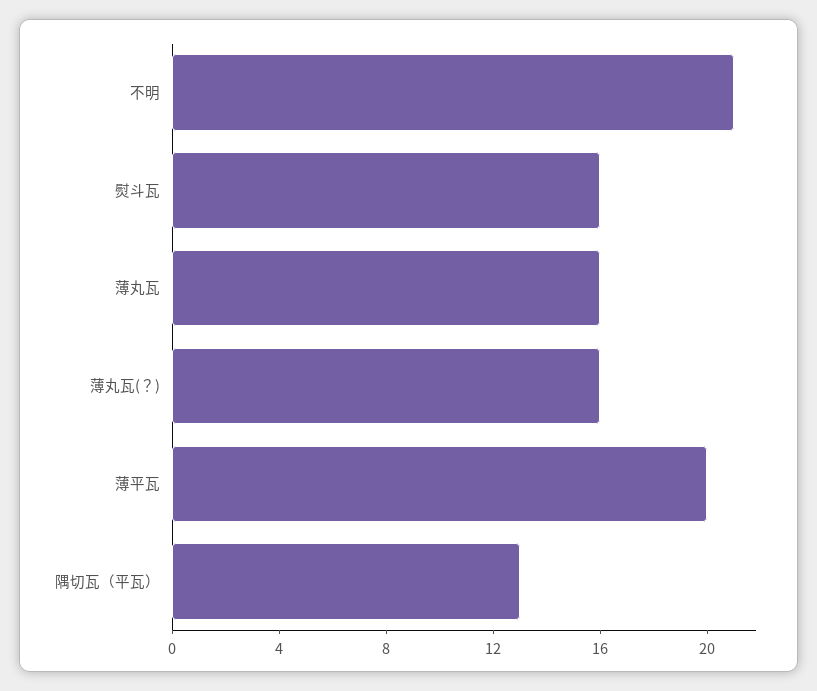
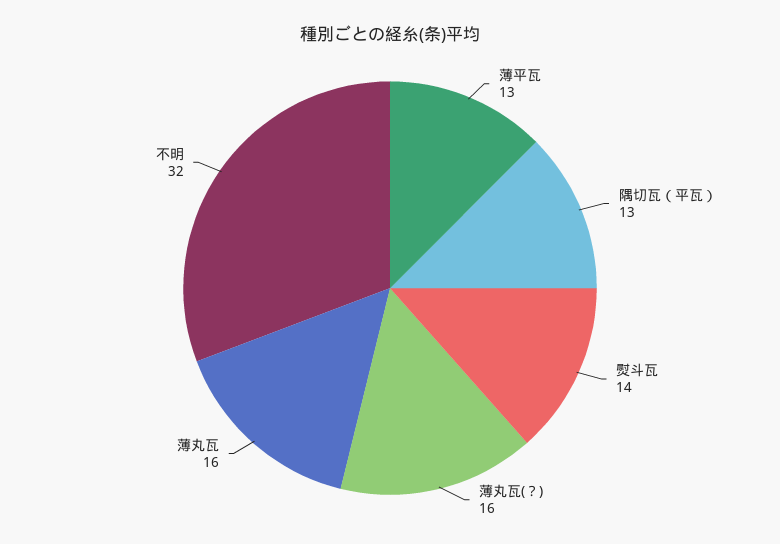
不明: 21 -> 32
熨斗瓦: 16 -> 14
薄平瓦: 20 -> 13

